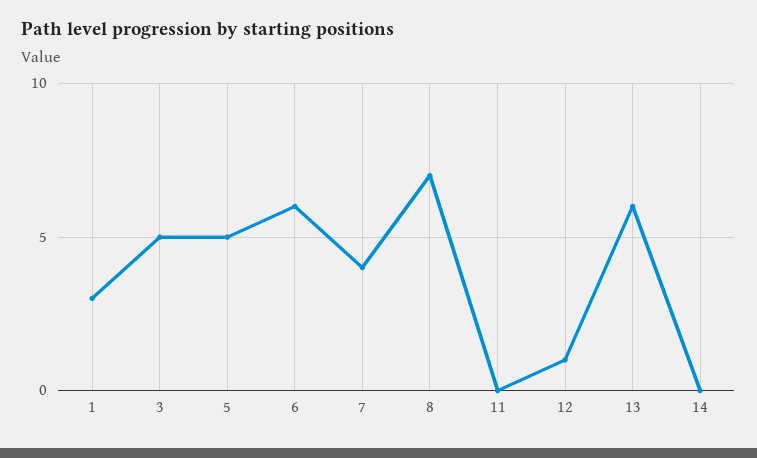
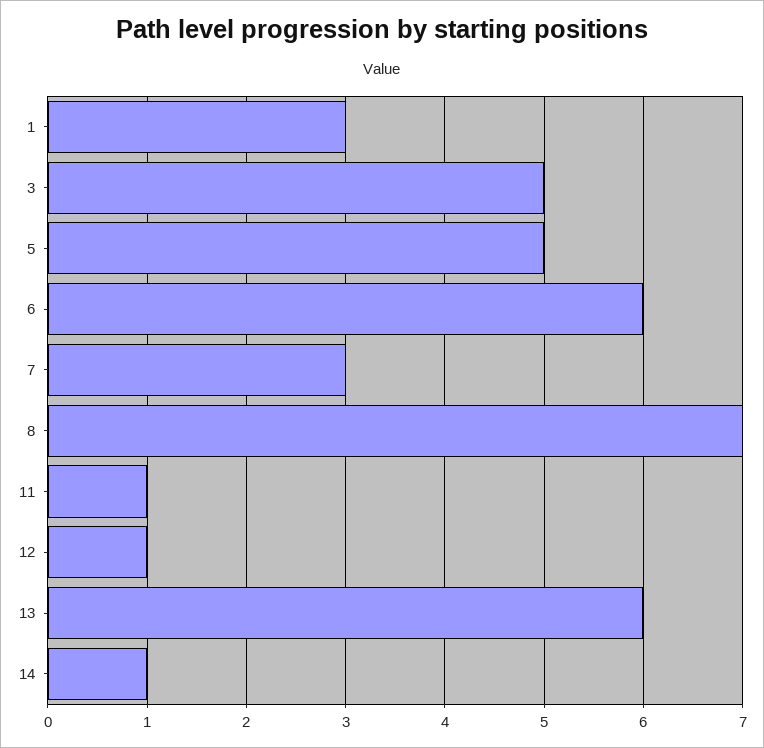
7: 4 -> 3
11: 0 -> 1
14: 0 -> 1

